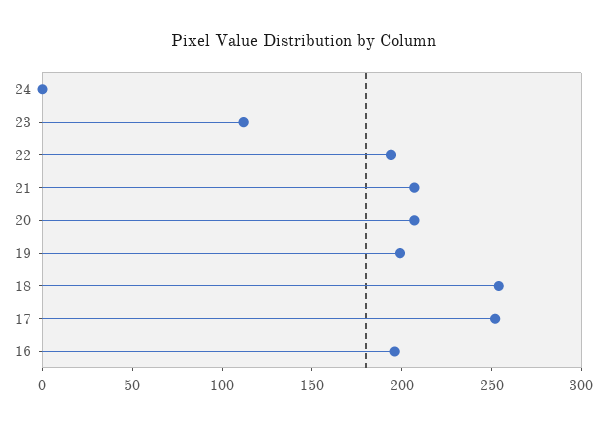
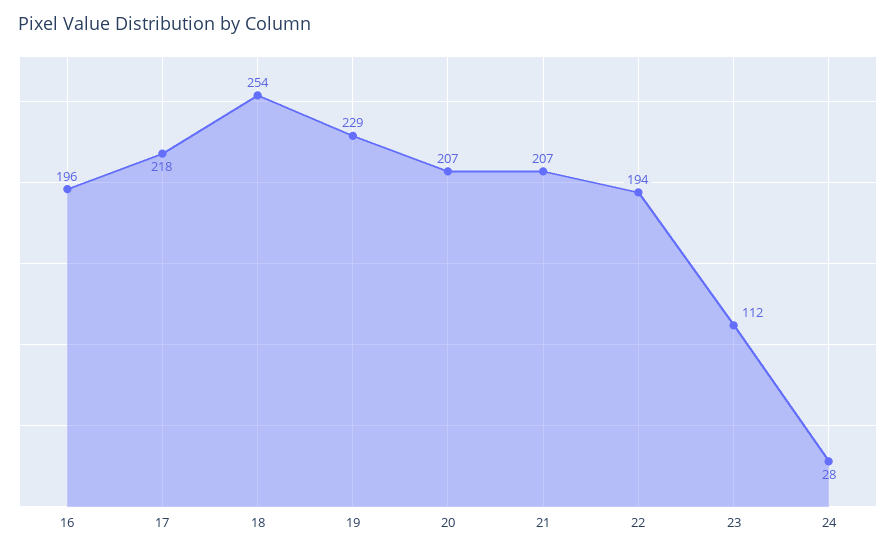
24: 0 -> 28
19: 200 -> 229
17: 250 -> 218

